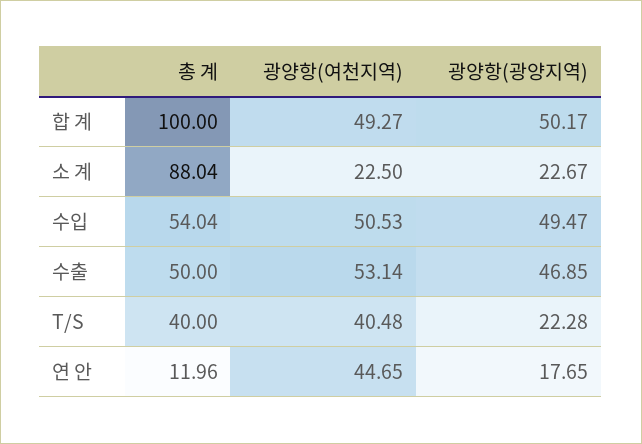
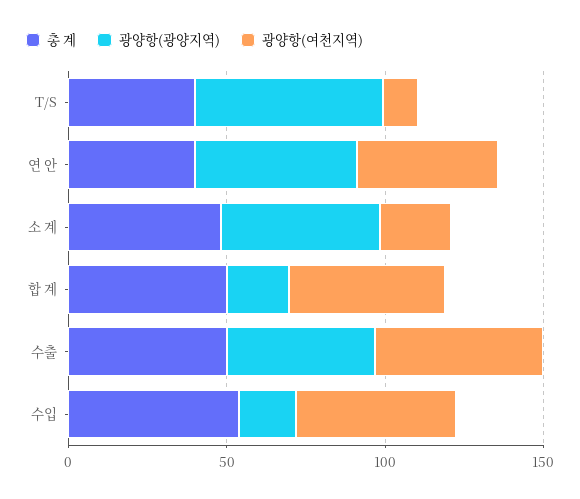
총 계, 합 계: 100 -> 50
광양항(광양지역), 합 계: 50.17 -> 20
총 계, 소 계: 88.04 -> 50
광양항(광양지역), 소 계: 22.67 -> 50
광양항(광양지역), 수입: 49.47 -> 20
광양항(여천지역), T/S: 40.48 -> 10
광양항(광양지역), T/S: 22.28 -> 60
총 계, 연 안: 11.96 -> 40
광양항(광양지역), 연 안: 17.65 -> 50

